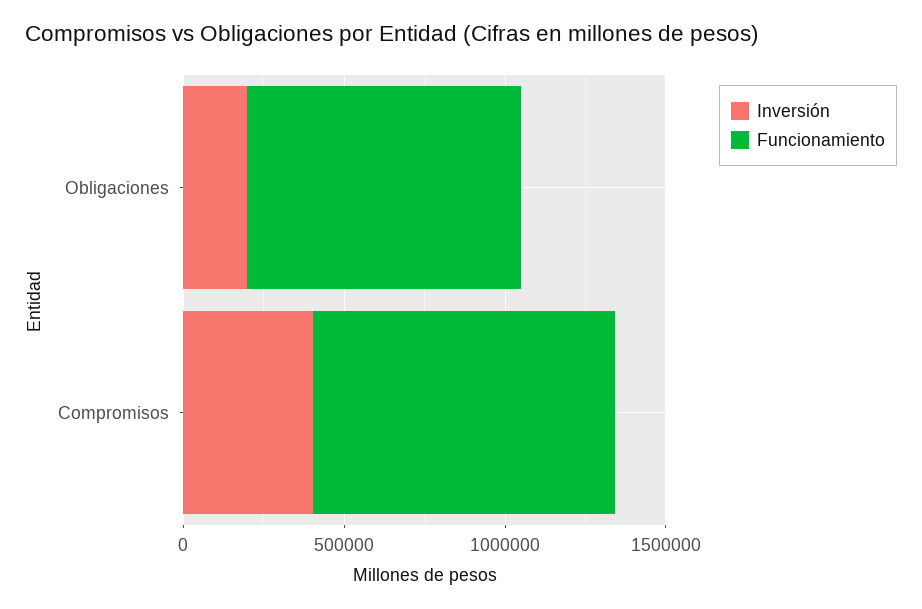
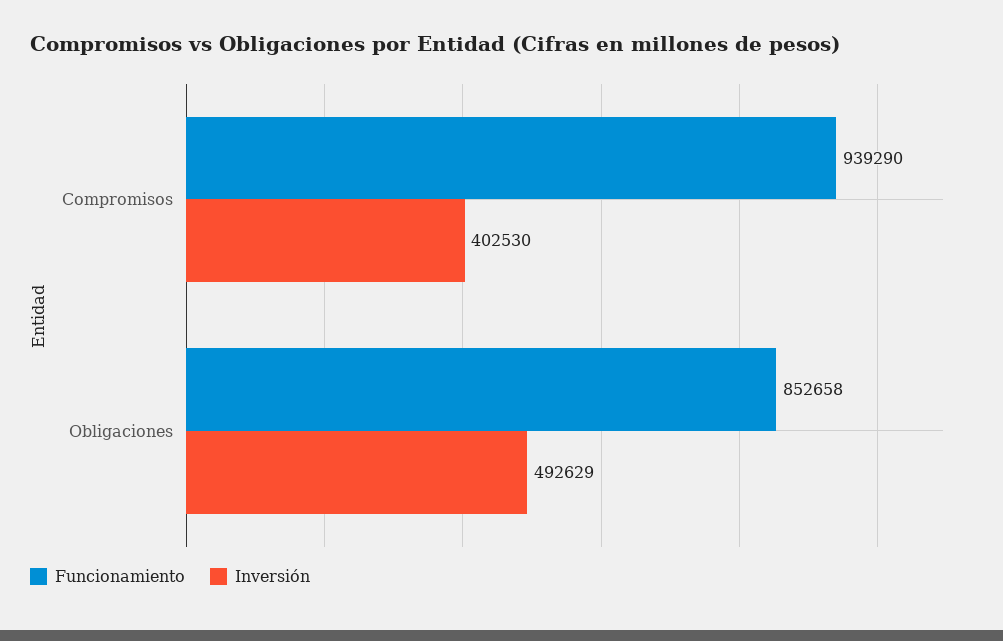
Inversión, Obligaciones: 200000 -> 492629

